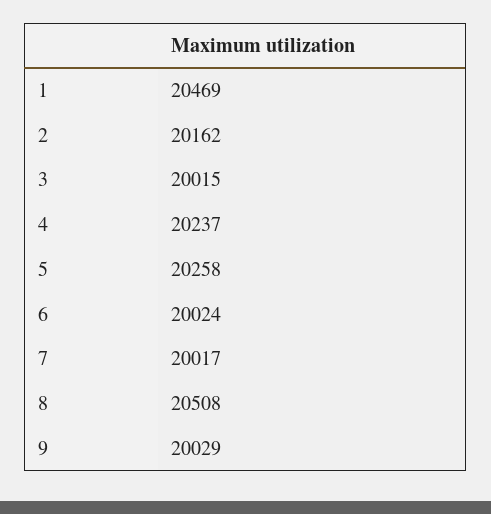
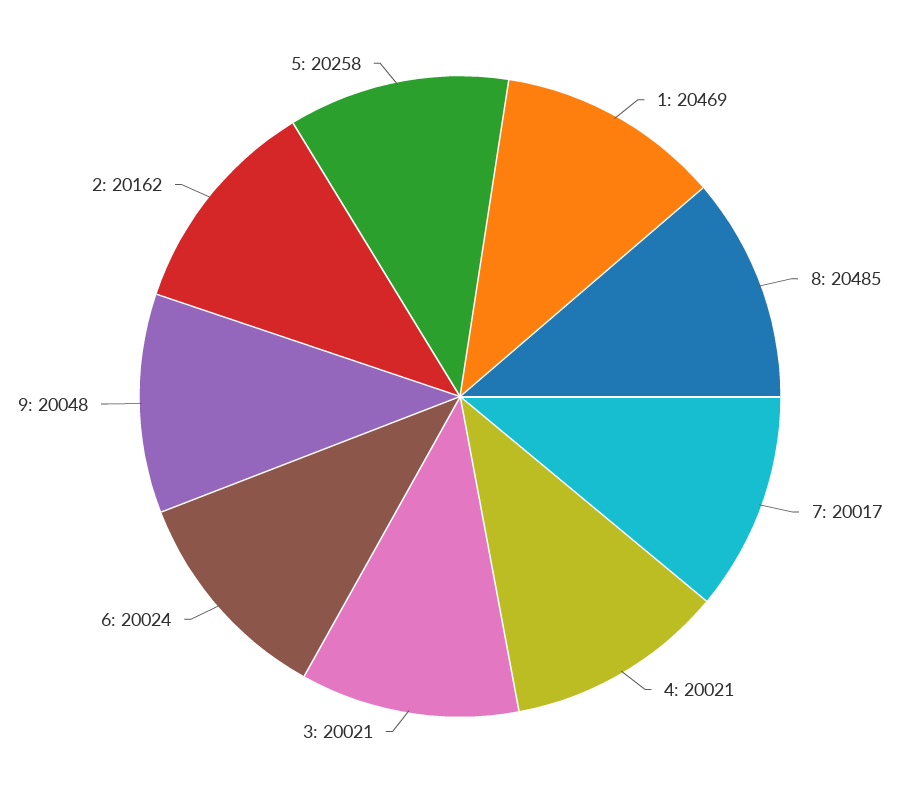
3: 20015 -> 20021
4: 20237 -> 20021
8: 20508 -> 20485
9: 20029 -> 20048

